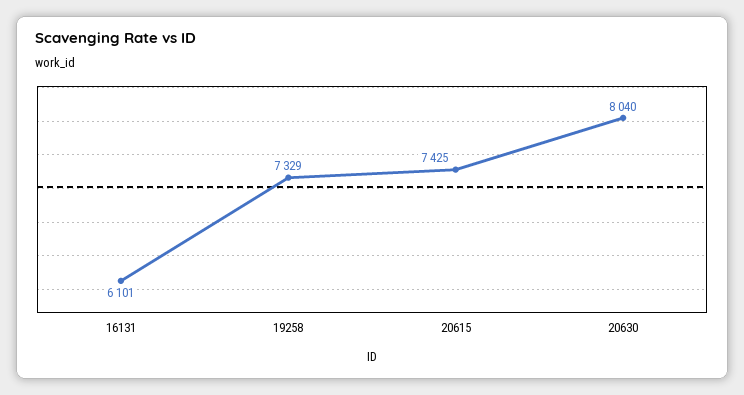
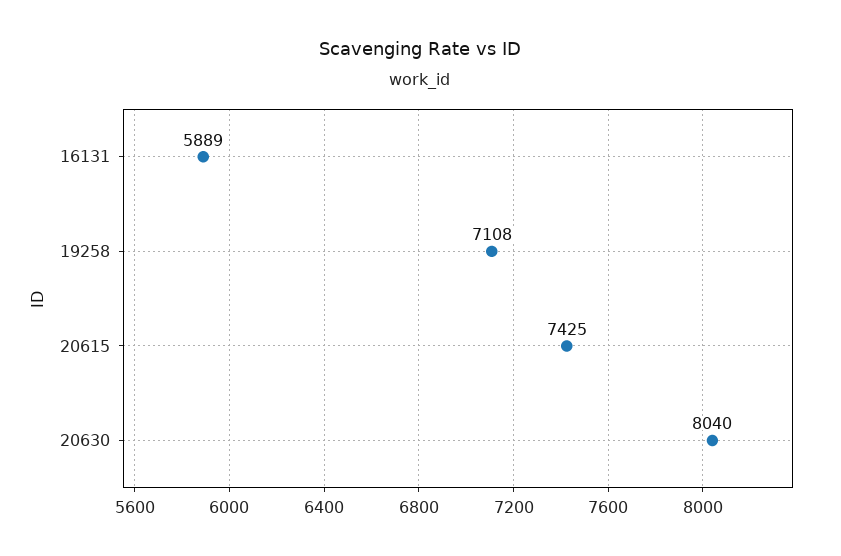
16131: 6101 -> 5889
19258: 7329 -> 7108

